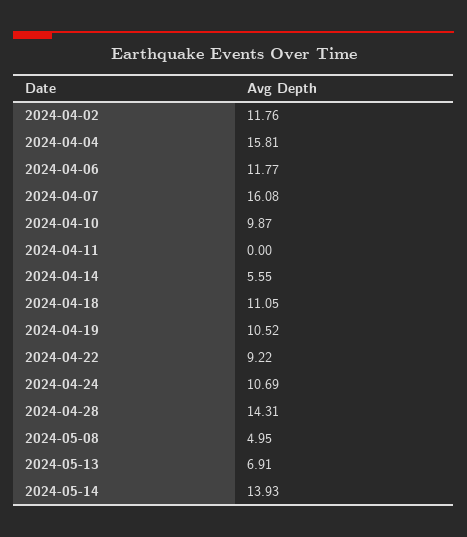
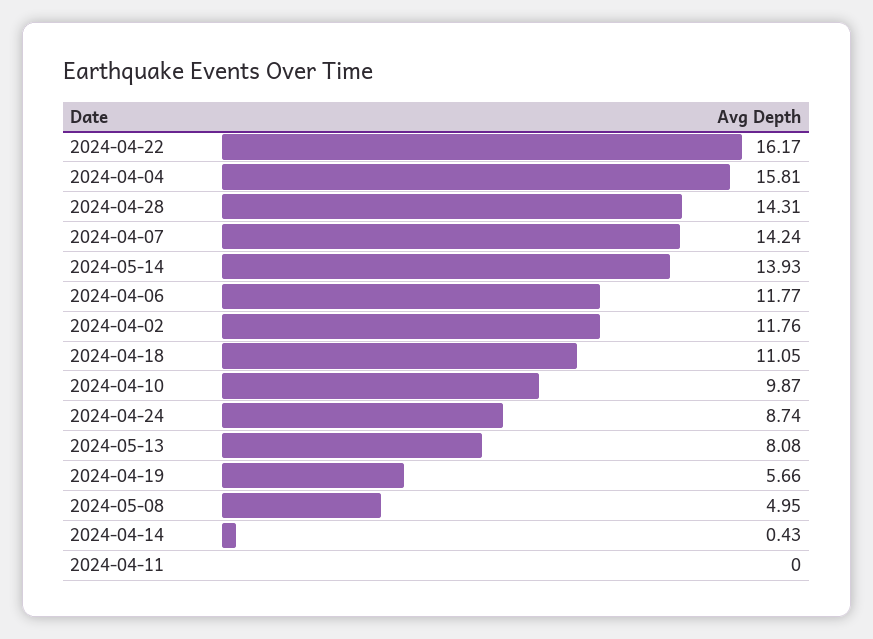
2024-04-07: 16.08 -> 14.24
2024-04-14: 5.55 -> 0.43
2024-04-19: 10.52 -> 5.66
2024-04-22: 9.22 -> 16.17
2024-04-24: 10.69 -> 8.74
2024-05-13: 6.91 -> 8.08

